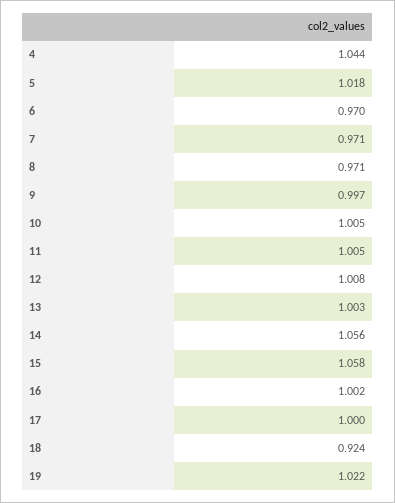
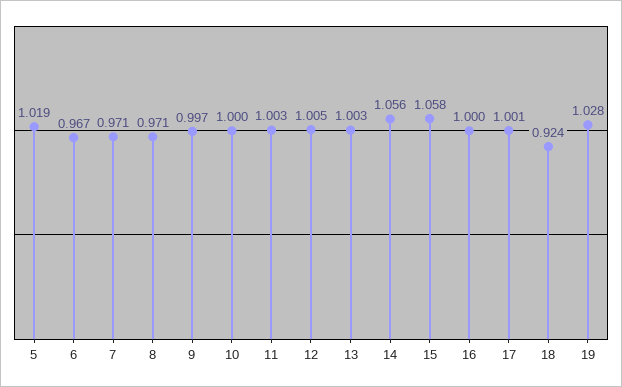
4: 1.044 -> none
5: 1.018 -> 1.019
6: 0.97 -> 0.967
10: 1.005 -> 1
11: 1.005 -> 1.003
12: 1.008 -> 1.005
16: 1.002 -> 1
17: 1 -> 1.001
19: 1.022 -> 1.028

